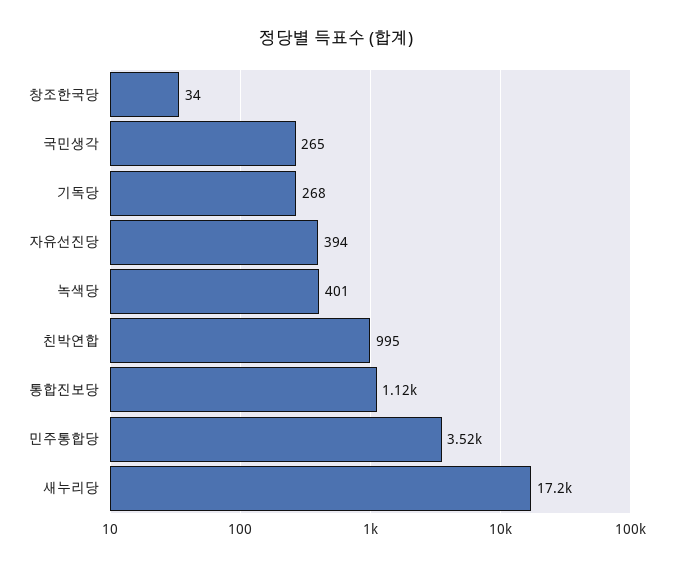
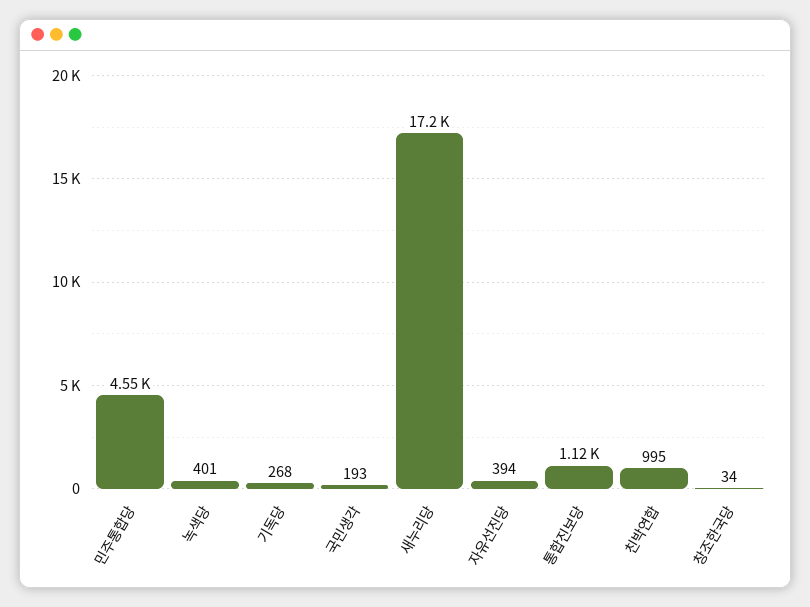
국민생각: 265 -> 193
민주통합당: 3520 -> 4550

